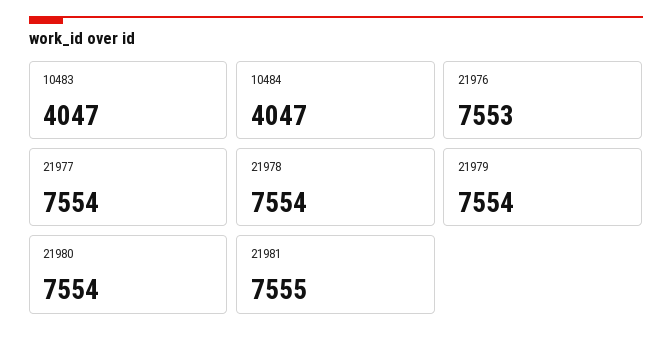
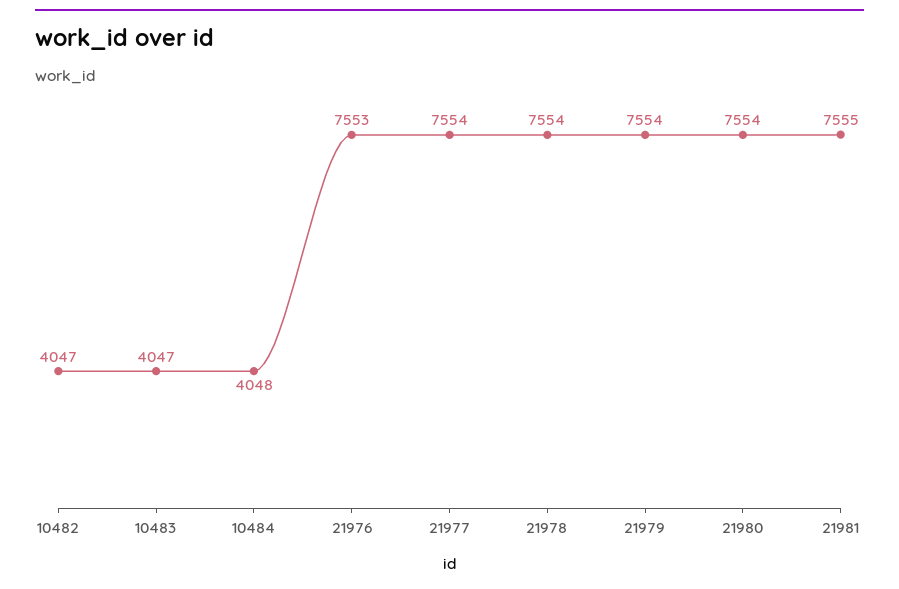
10484: 4047 -> 4048
10482: none -> 4047

